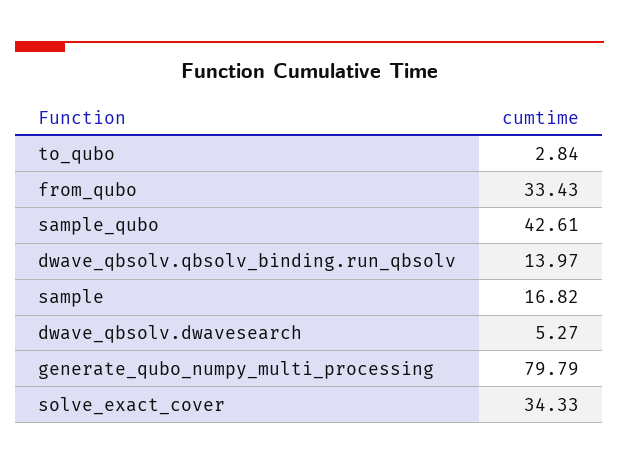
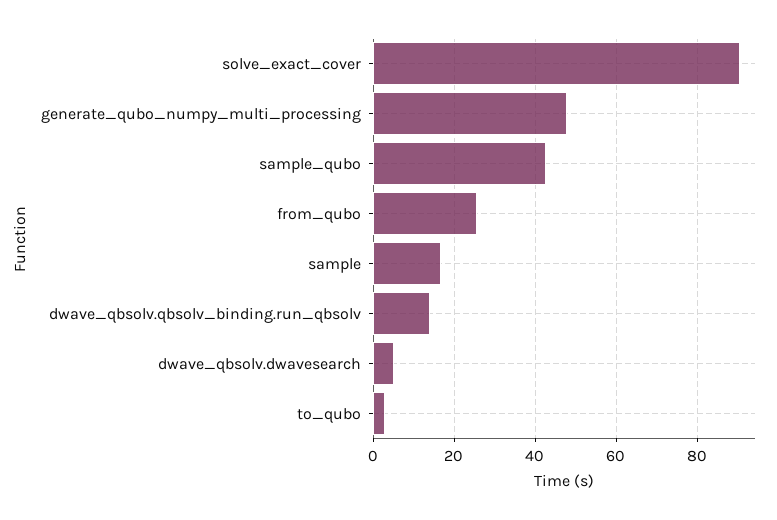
from_qubo: 33.43 -> 26
generate_qubo_numpy_multi_processing: 79.79 -> 48
solve_exact_cover: 34.33 -> 90

